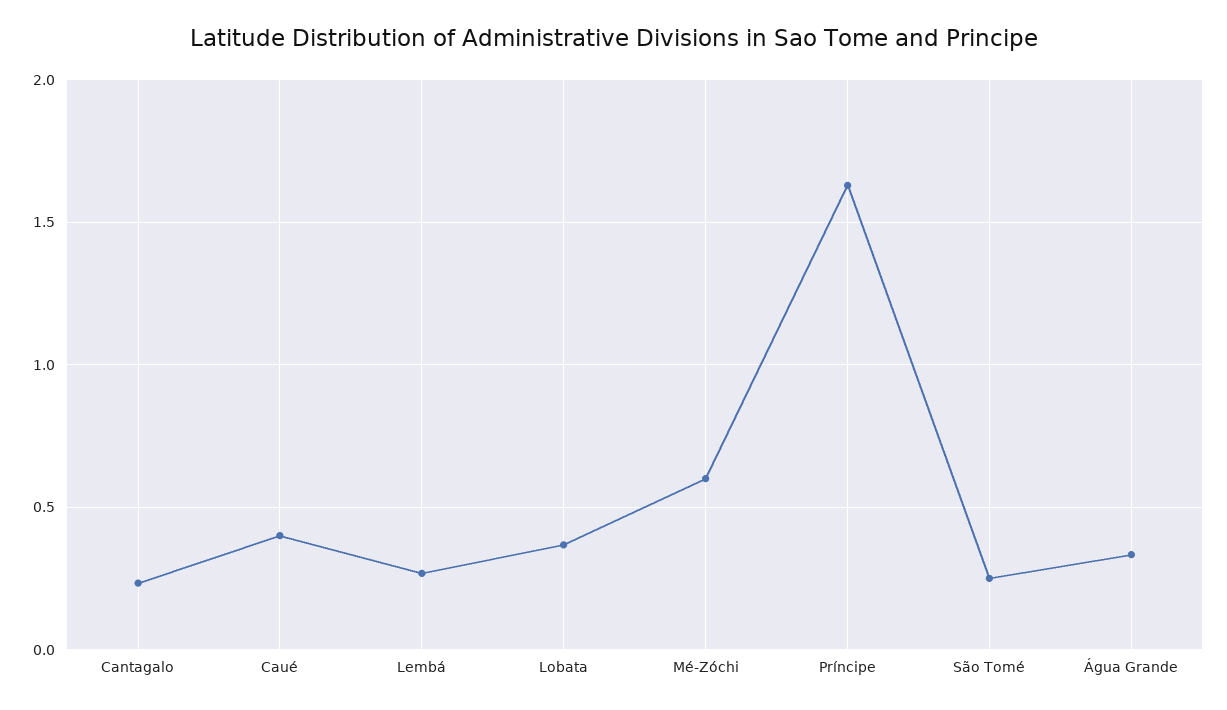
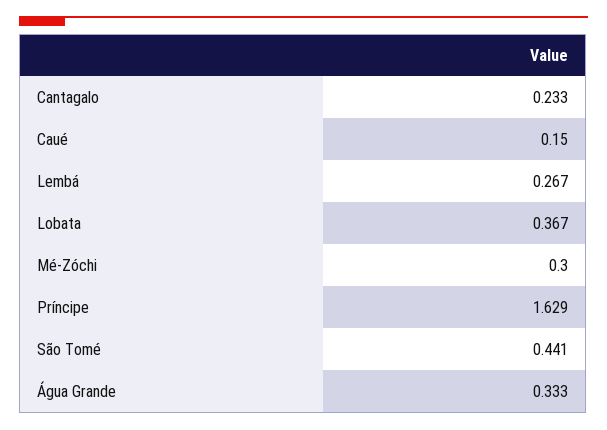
Caué: 0.4 -> 0.15
Mé-Zóchi: 0.6 -> 0.3
São Tomé: 0.25 -> 0.441

